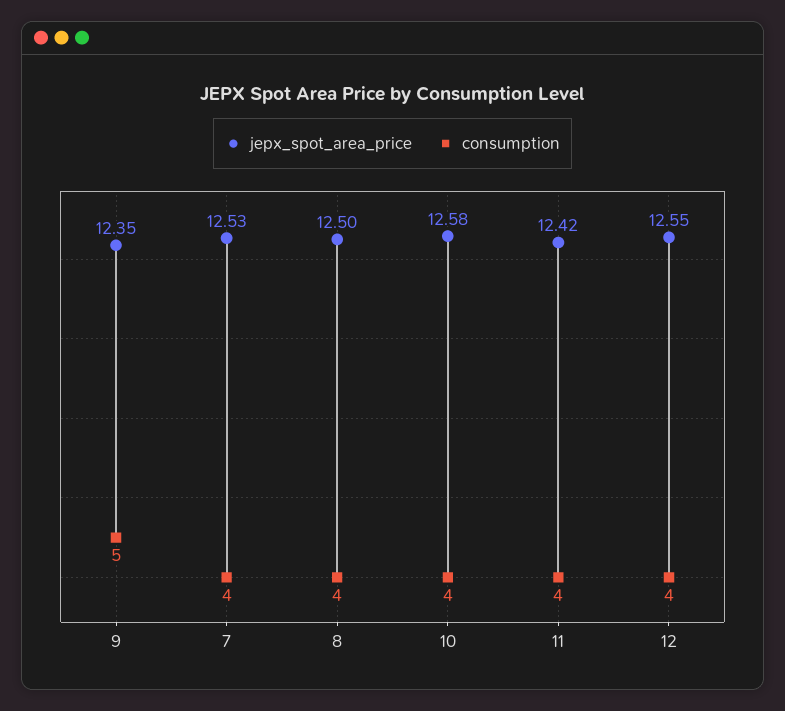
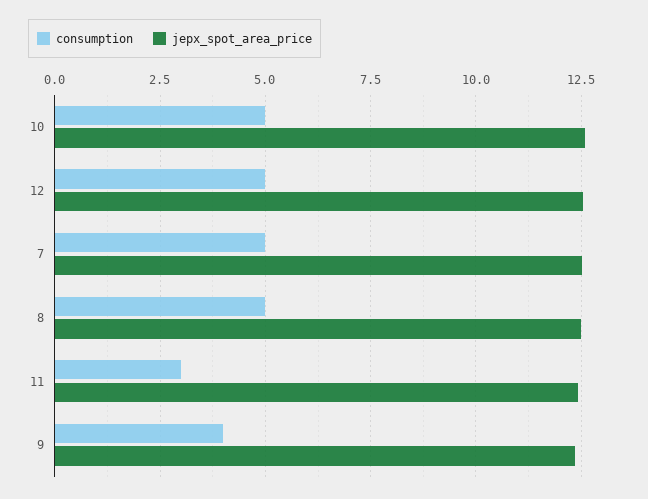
consumption, 9: 5 -> 4
consumption, 7: 4 -> 5
consumption, 8: 4 -> 5
consumption, 10: 4 -> 5
consumption, 11: 4 -> 3
consumption, 12: 4 -> 5

